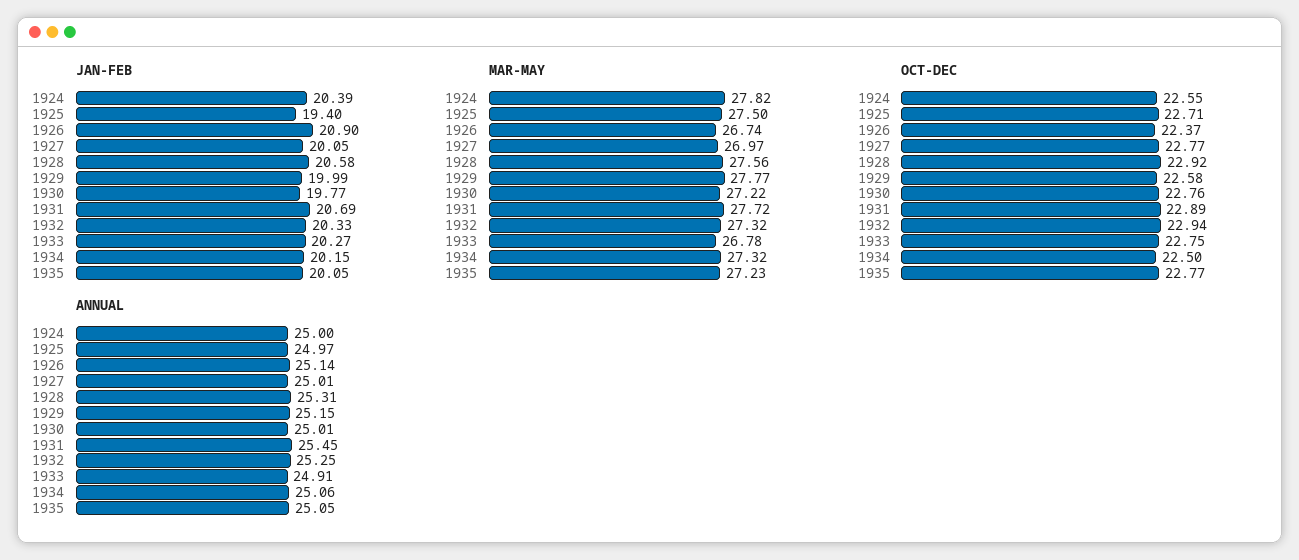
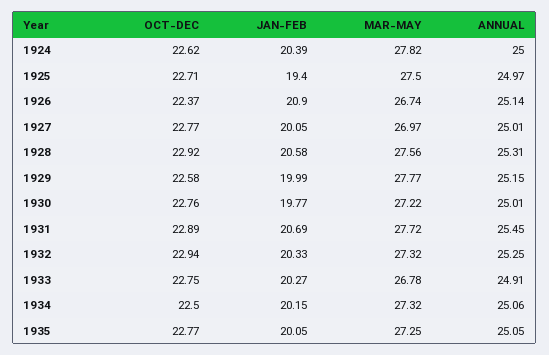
MAR-MAY, 1935: 27.23 -> 27.25
OCT-DEC, 1924: 22.55 -> 22.62

